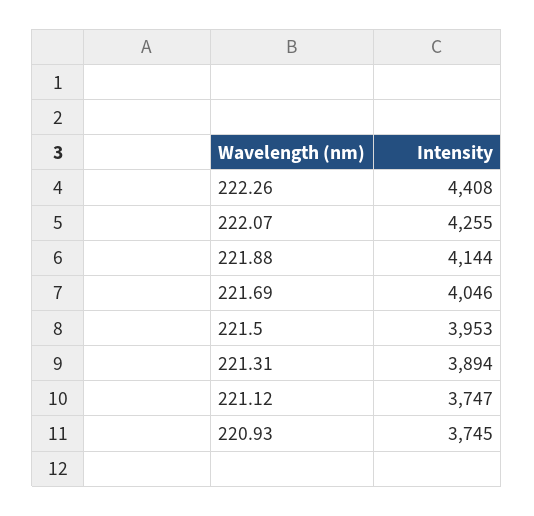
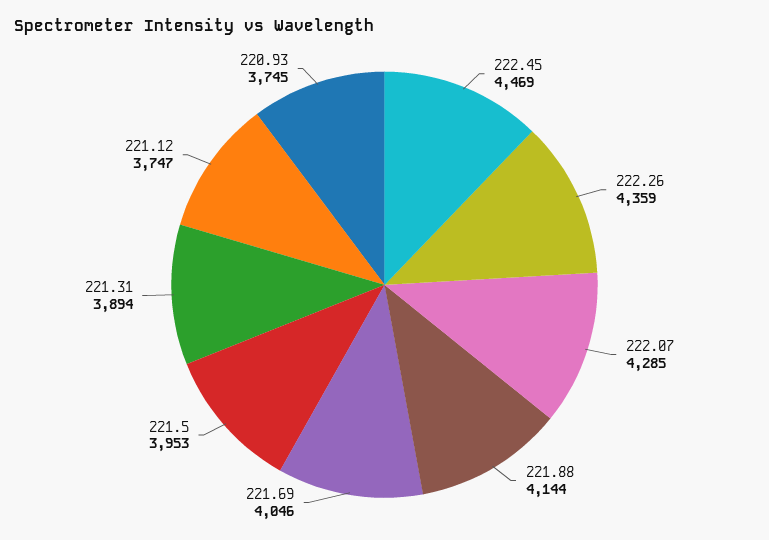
222.26: 4408 -> 4359
222.07: 4255 -> 4285
222.45: none -> 4469

